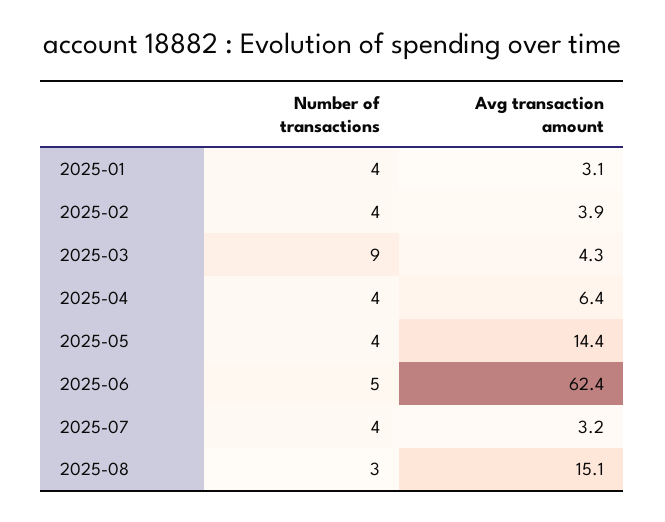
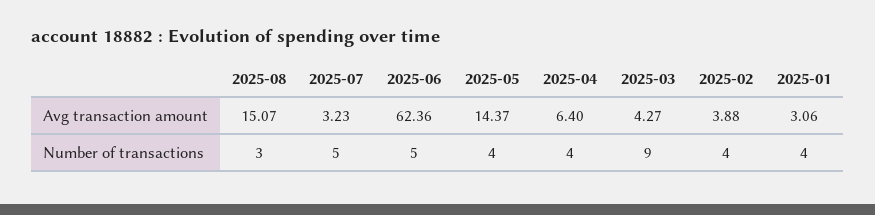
Number of transactions, 2025-07: 4 -> 5

